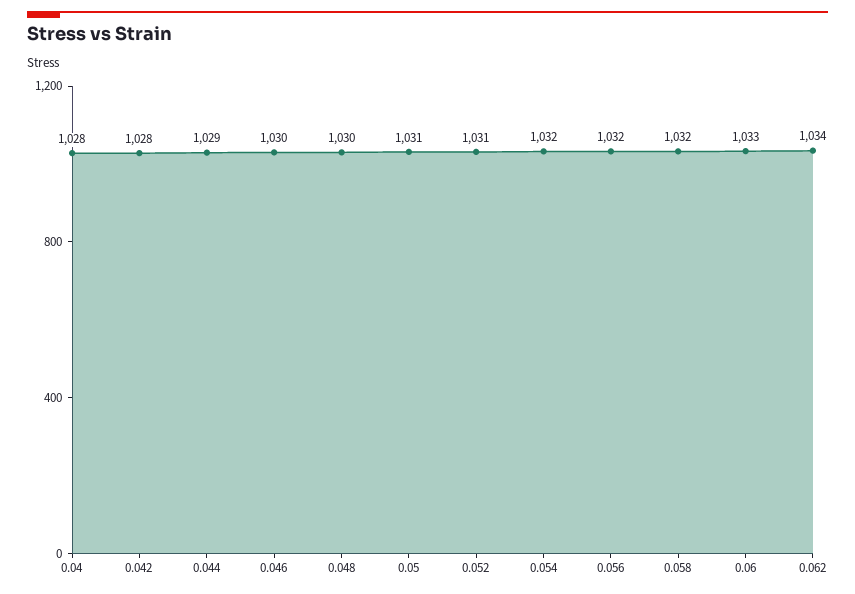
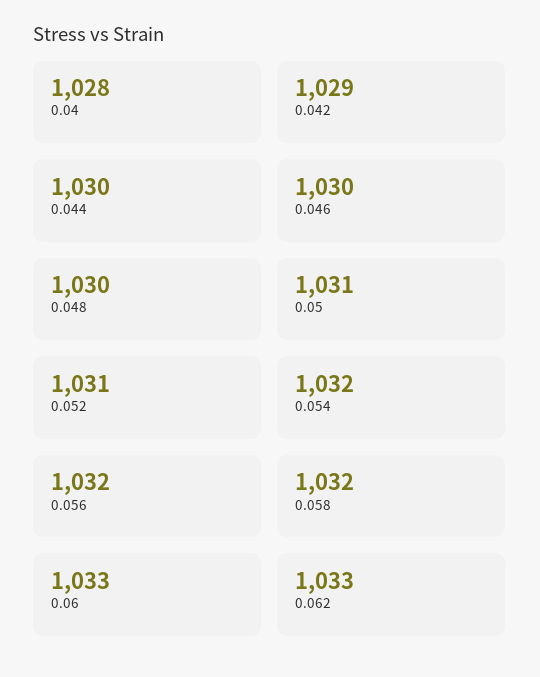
0.042: 1028 -> 1029
0.044: 1029 -> 1030
0.062: 1034 -> 1033

